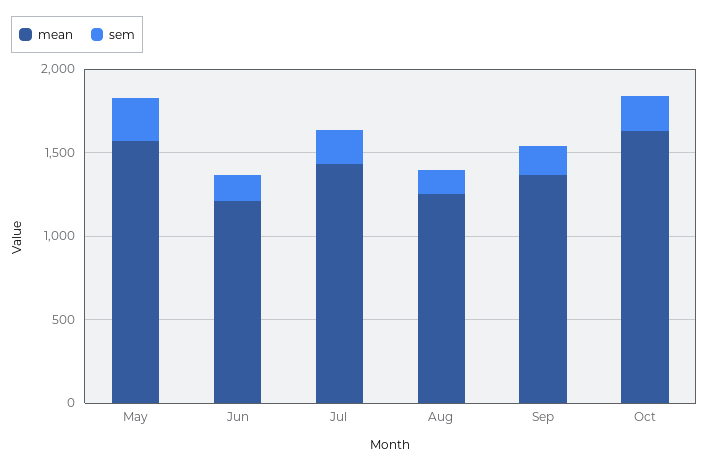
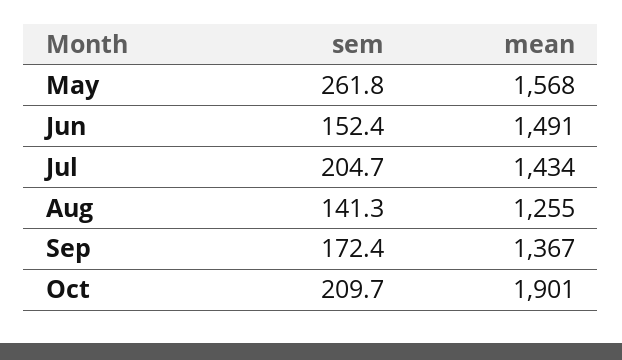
mean, Jun: 1200 -> 1491
mean, Oct: 1600 -> 1901

